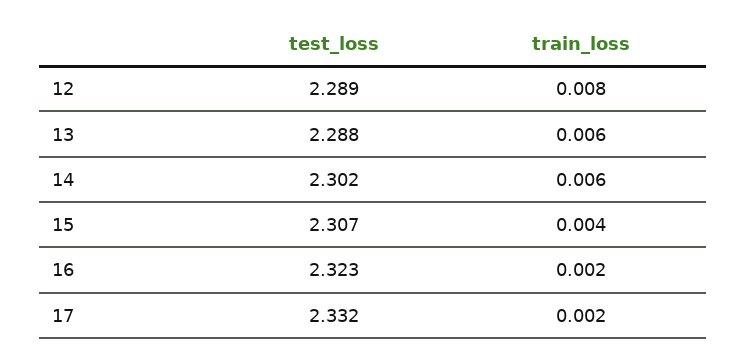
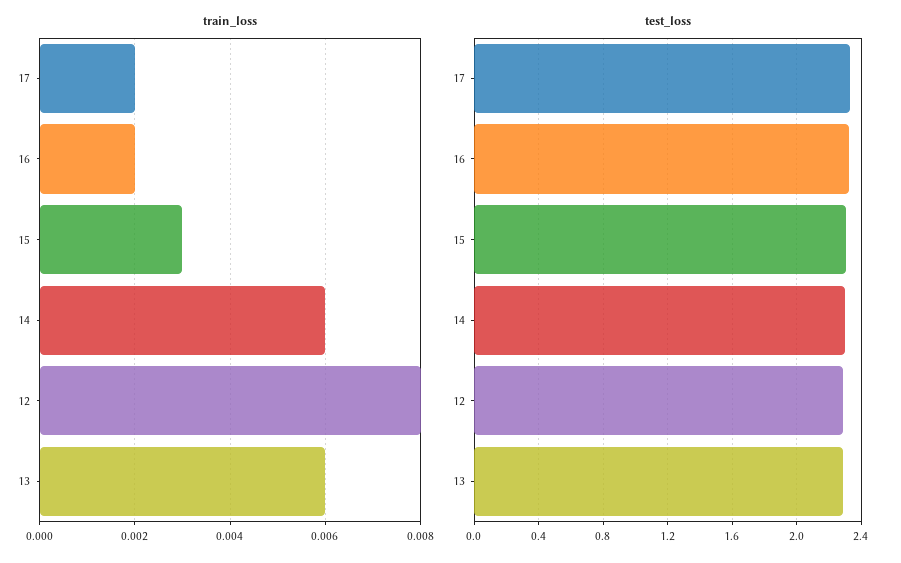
train_loss, 15: 0.004 -> 0.003

